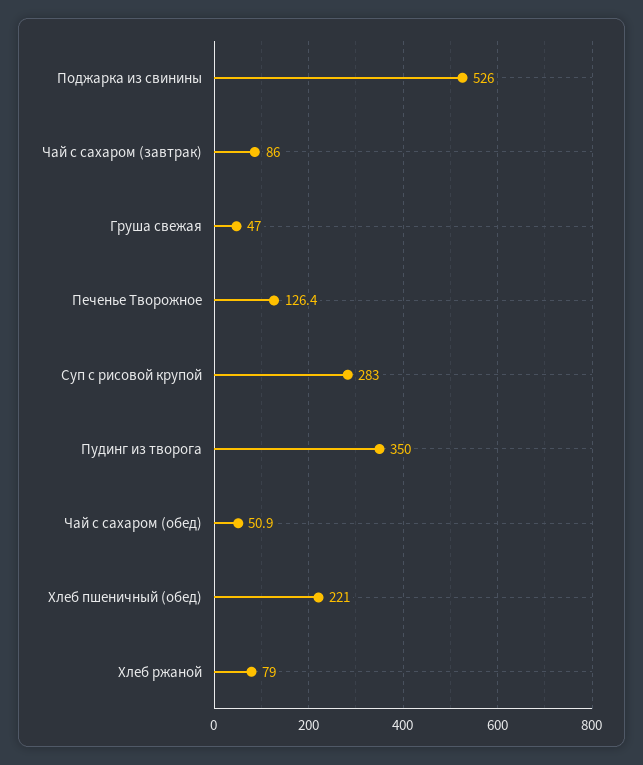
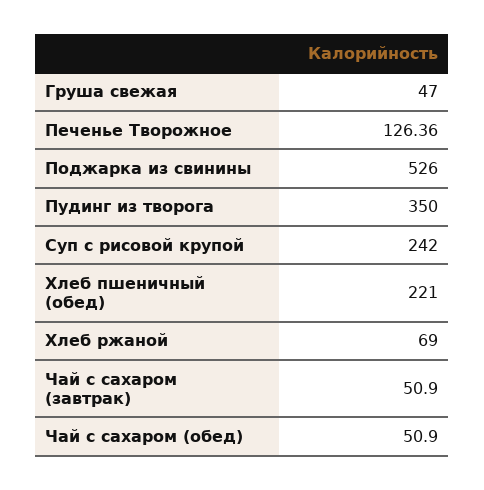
Чай с сахаром (завтрак): 86 -> 50.9
Суп с рисовой крупой: 283 -> 242
Хлеб ржаной: 79 -> 69

